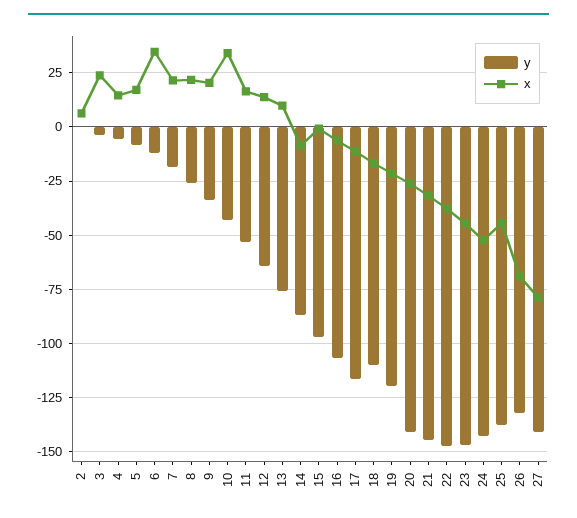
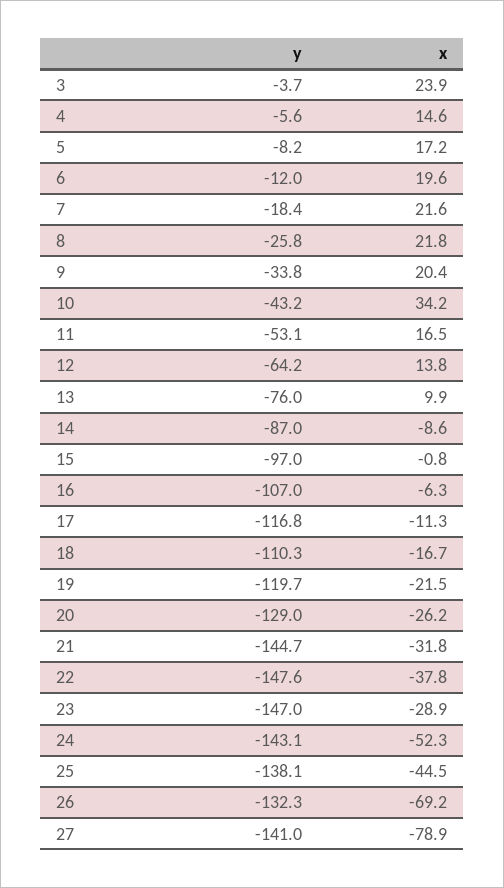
y, 2: 0 -> none
x, 2: 5 -> none
x, 6: 35 -> 19.6
y, 20: -140 -> -129
x, 23: -45 -> -28.9

